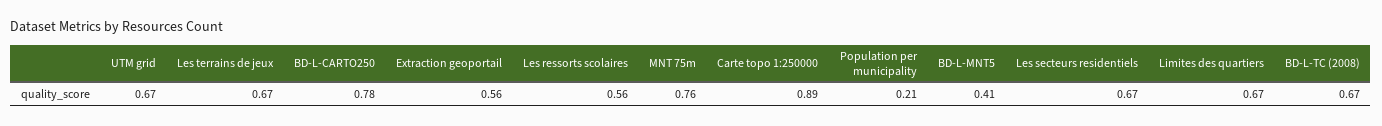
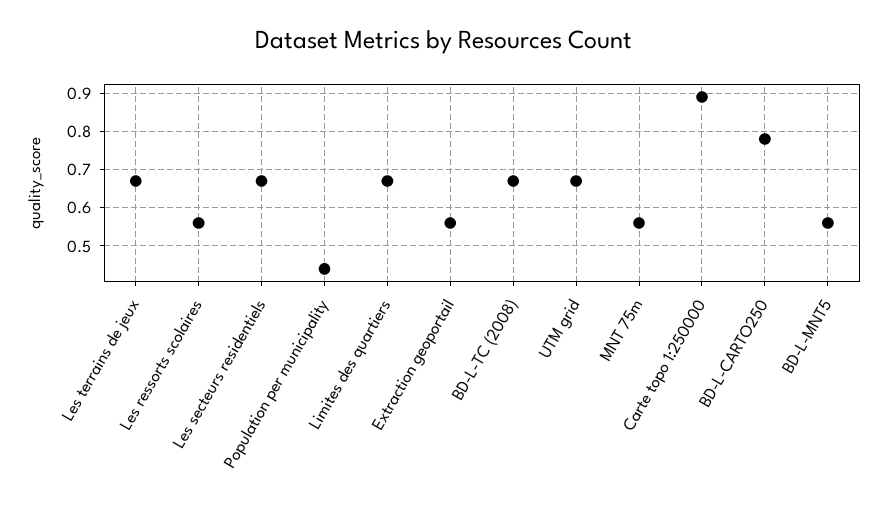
MNT 75m: 0.76 -> 0.55
Population per municipality: 0.21 -> 0.45
BD-L-MNT5: 0.41 -> 0.55

